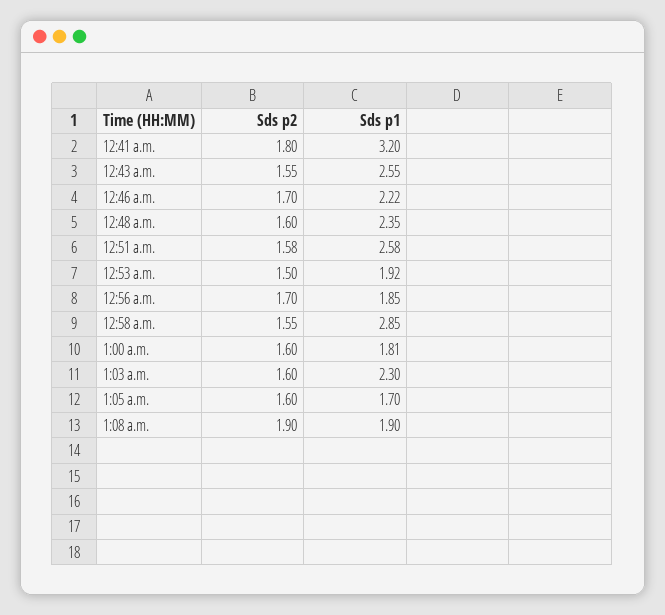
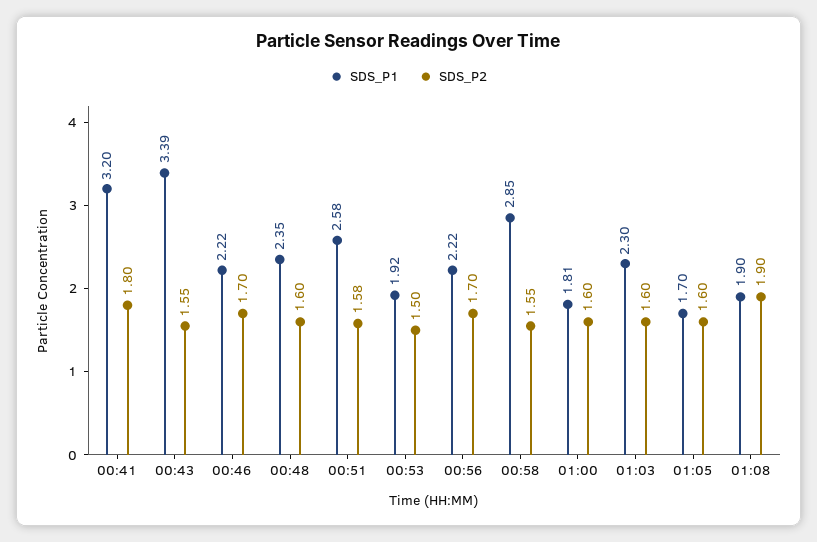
Sds p1, 12:43 a.m.: 2.55 -> 3.39
Sds p1, 12:56 a.m.: 1.85 -> 2.22

